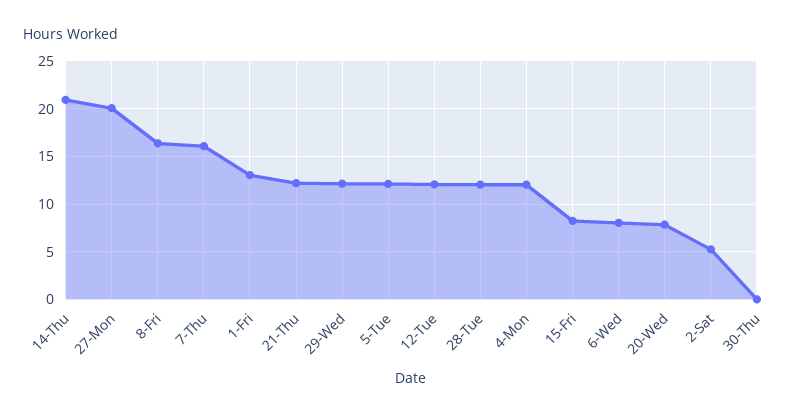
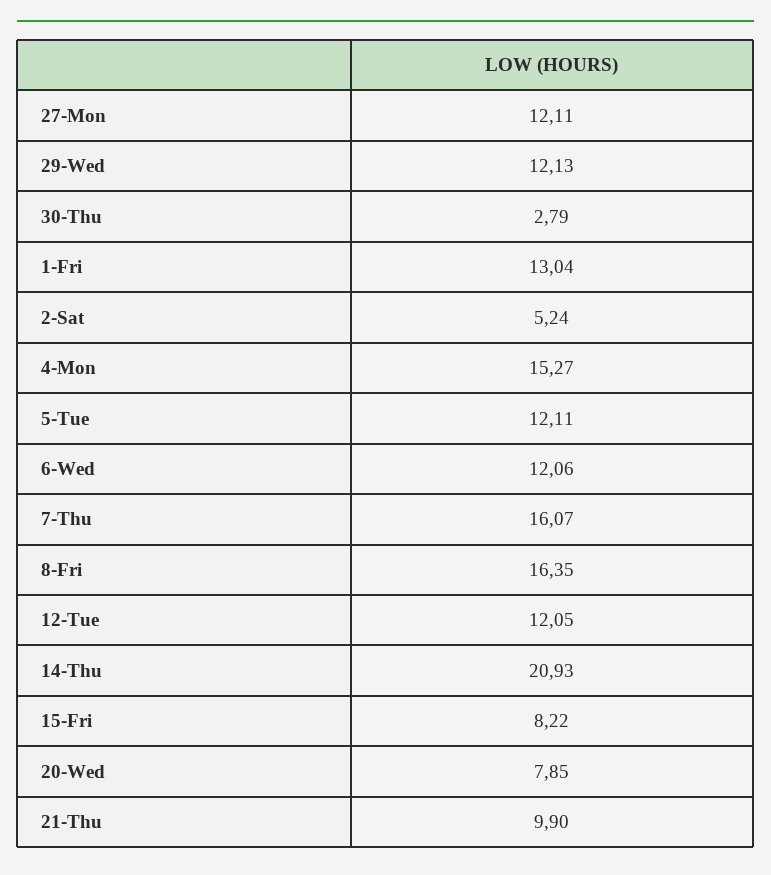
27-Mon: 20 -> 12.11
21-Thu: 12 -> 9.9
28-Tue: 12 -> none
4-Mon: 12 -> 15.27
6-Wed: 8 -> 12.06
30-Thu: 0 -> 2.79

